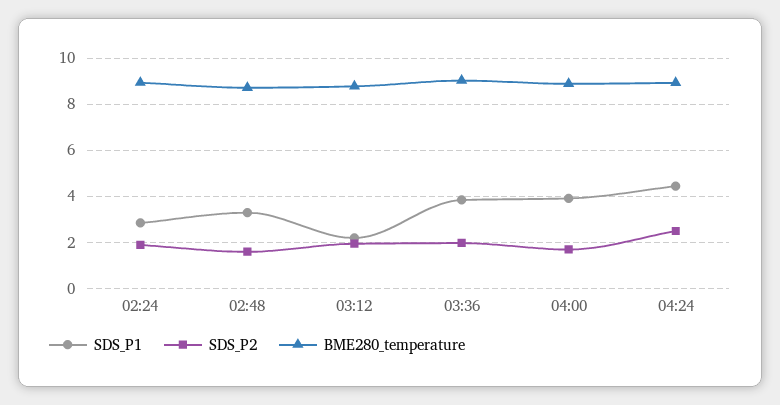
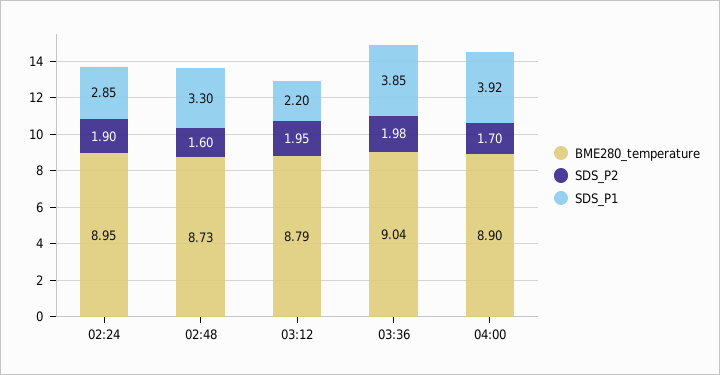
SDS_P1, 04:24: 4.5 -> none
SDS_P2, 04:24: 2.5 -> none
BME280_temperature, 04:24: 9 -> none

